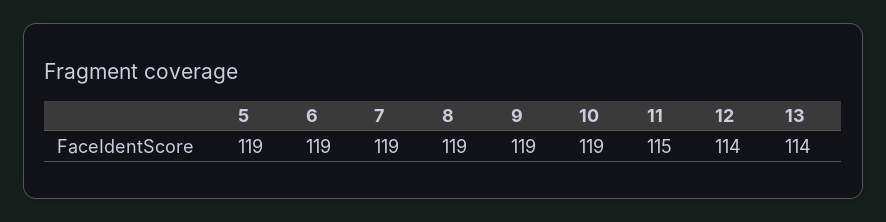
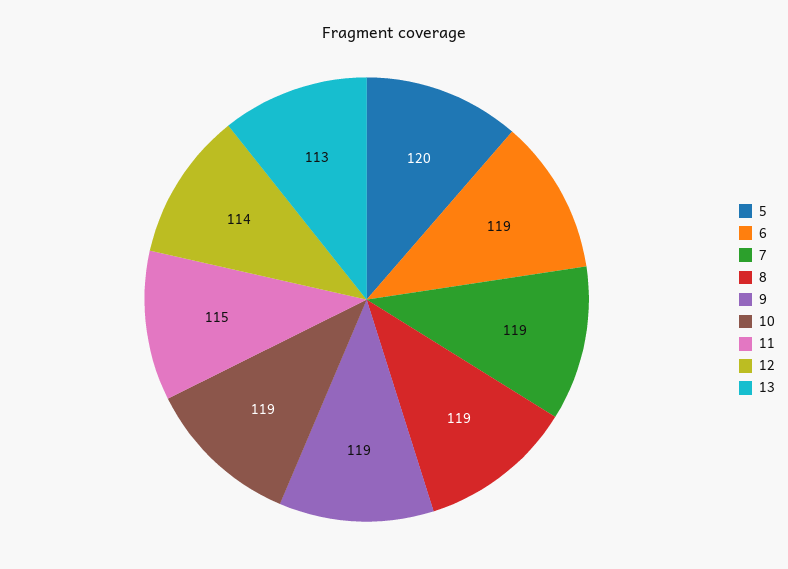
5: 119 -> 120
13: 114 -> 113

